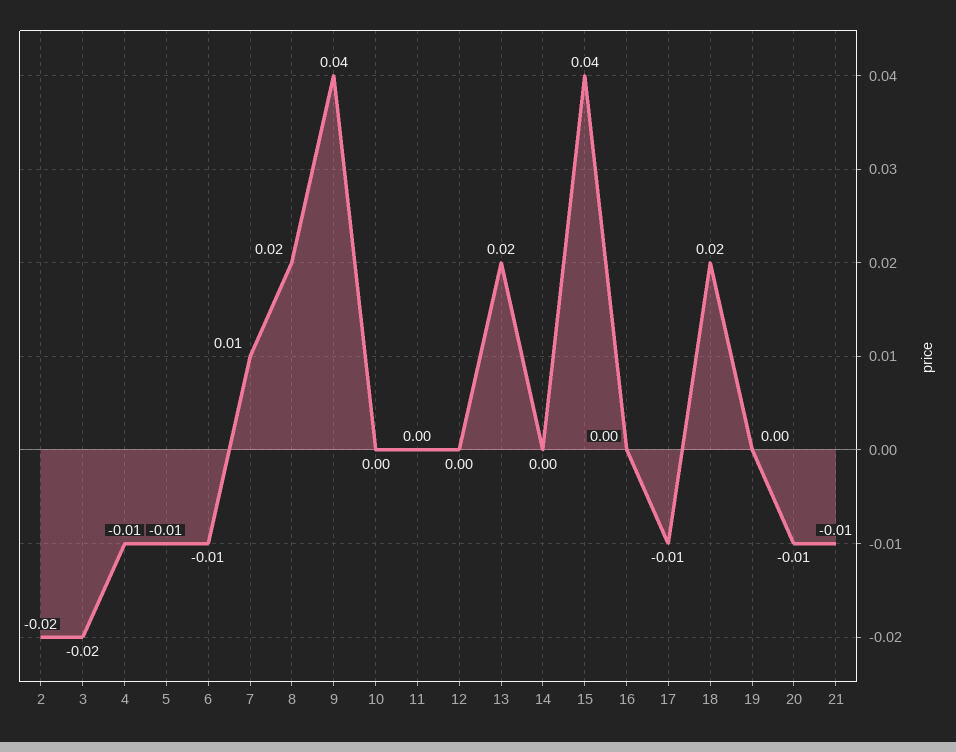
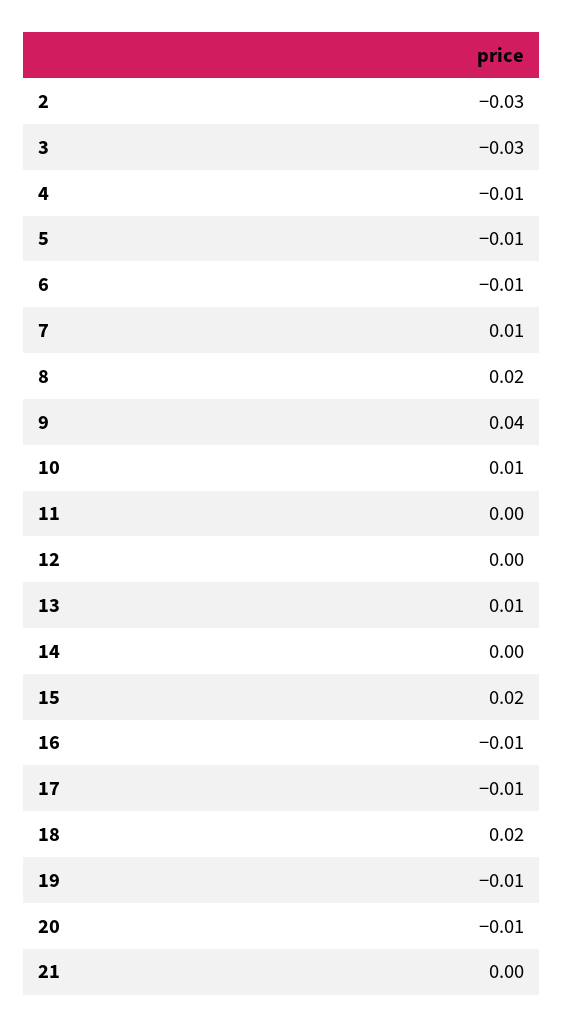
2: -0.02 -> -0.03
3: -0.02 -> -0.03
10: 0 -> 0.01
13: 0.02 -> 0.01
15: 0.04 -> 0.02
16: 0 -> -0.01
19: 0 -> -0.01
21: -0.01 -> 0

